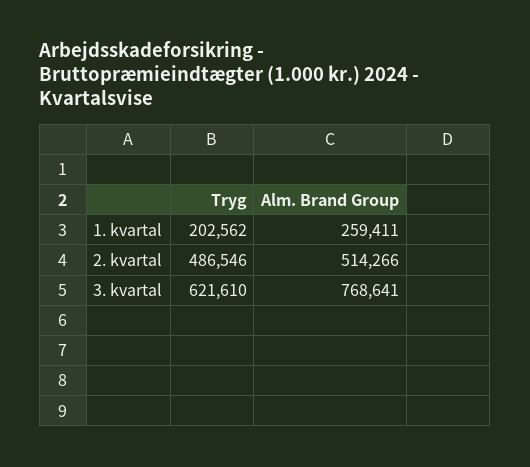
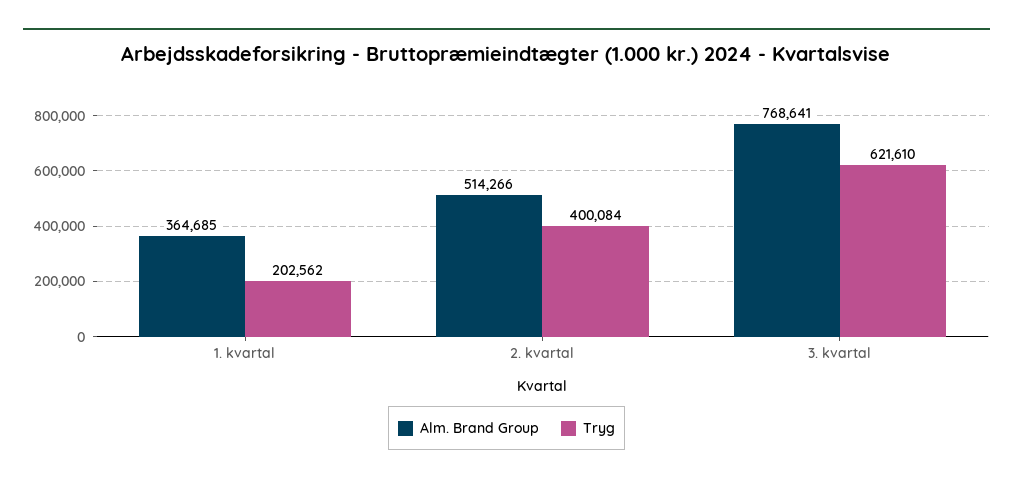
Alm. Brand Group, 1. kvartal: 259411 -> 364685
Tryg, 2. kvartal: 486546 -> 400084

